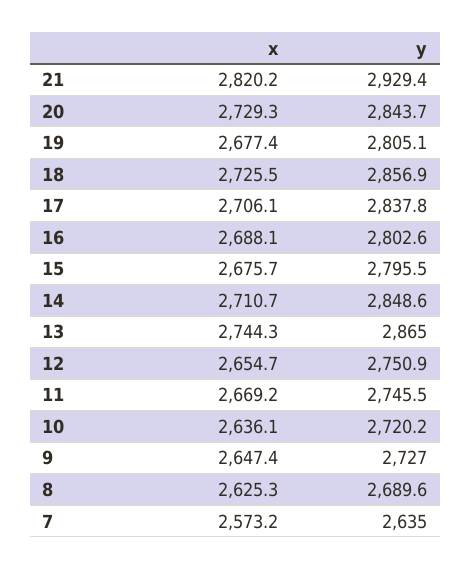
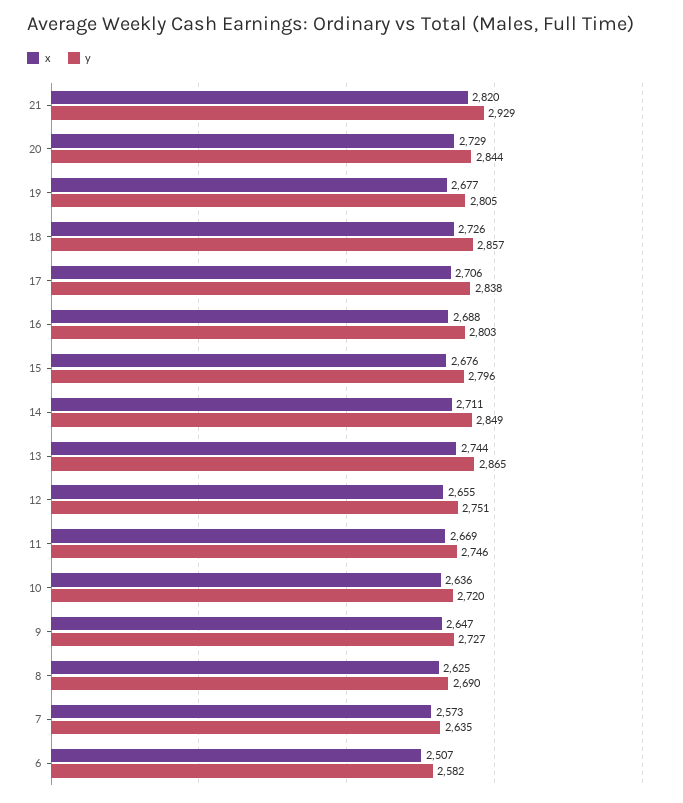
x, 6: none -> 2507
y, 6: none -> 2582

